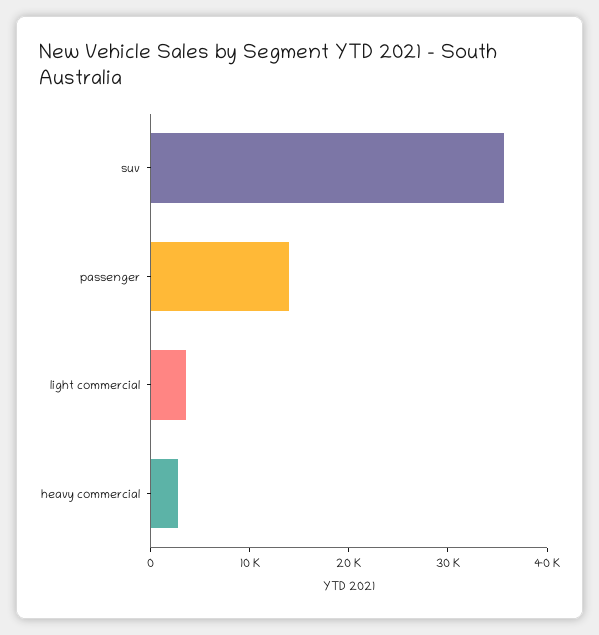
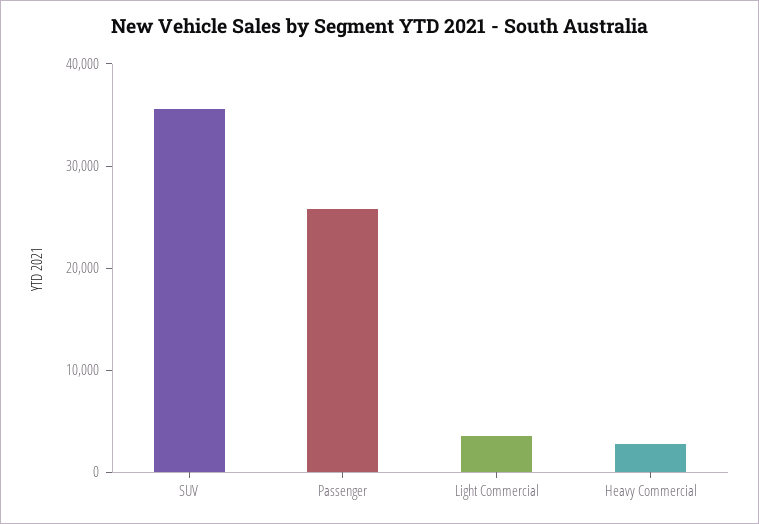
passenger: 14000 -> 26000

